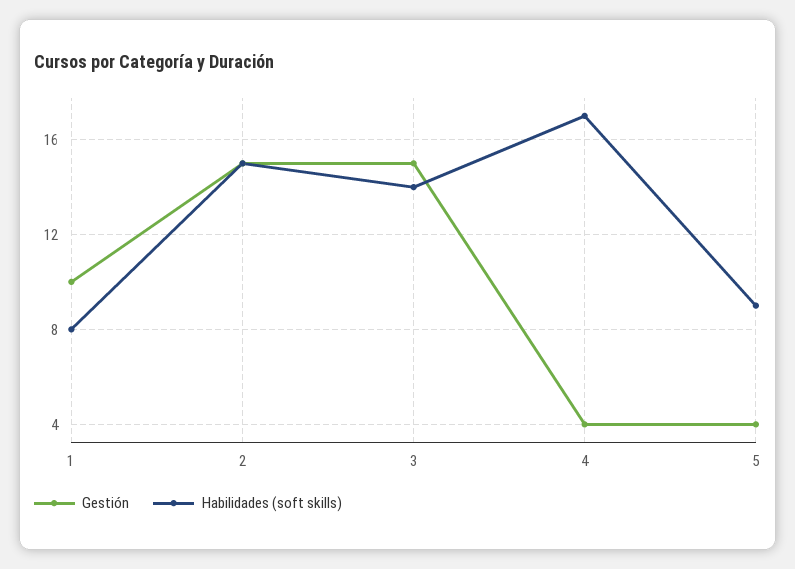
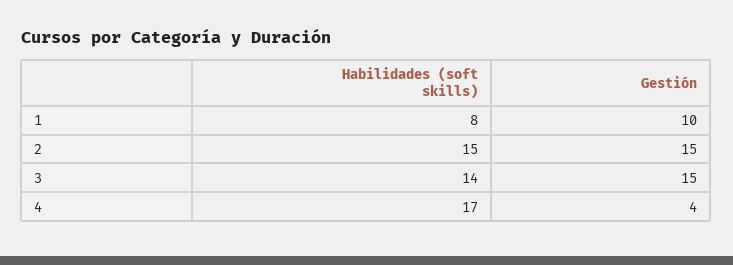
Gestión, 5: 4 -> none
Habilidades (soft skills), 5: 9 -> none

